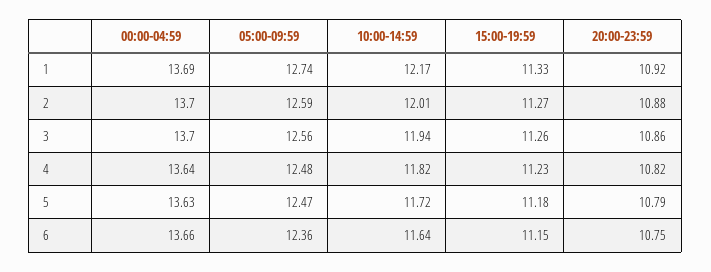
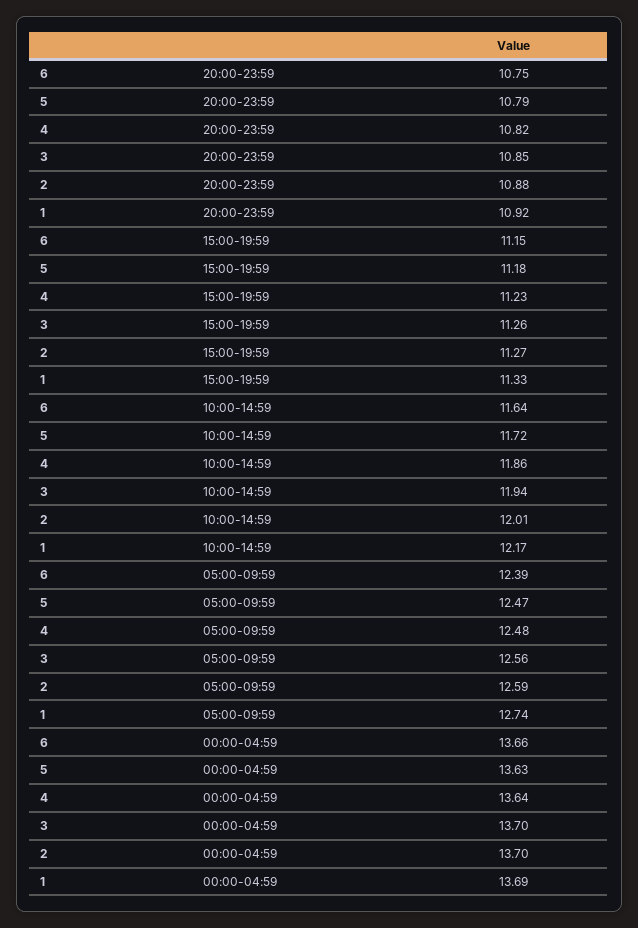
20:00-23:59, 3: 10.86 -> 10.85
10:00-14:59, 4: 11.82 -> 11.86
05:00-09:59, 6: 12.36 -> 12.39

